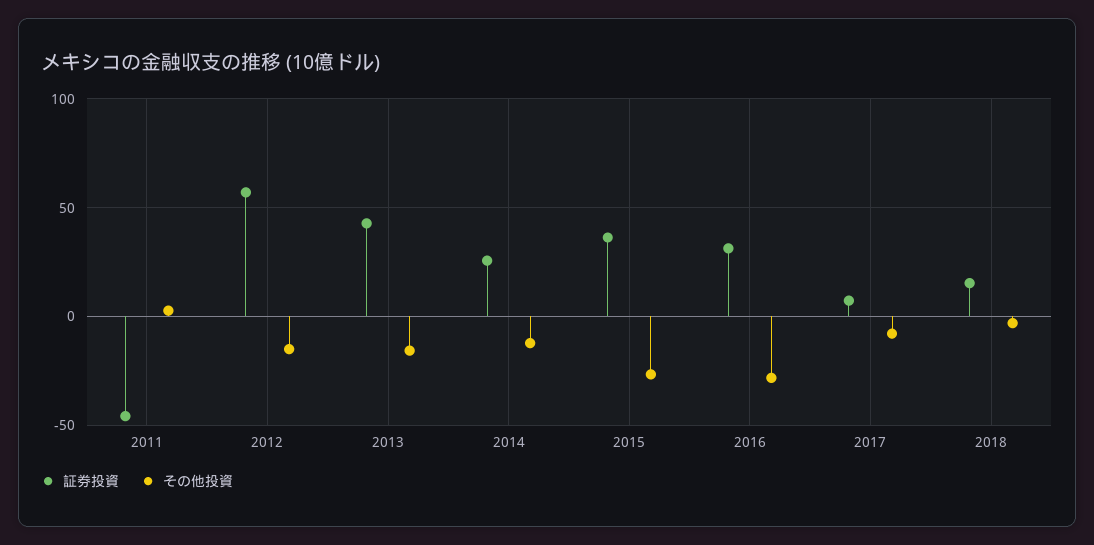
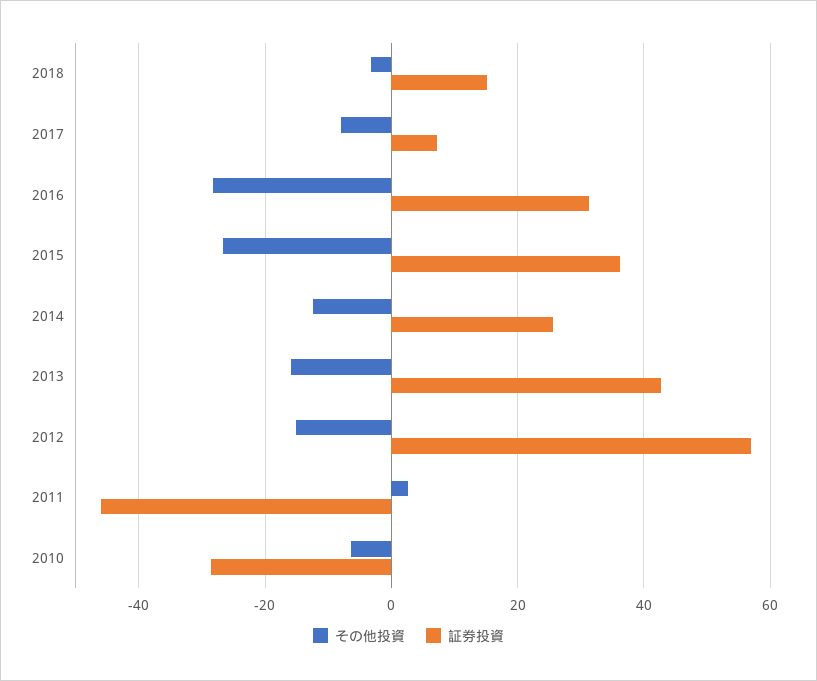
その他投資, 2010: none -> -6
証券投資, 2010: none -> -28

